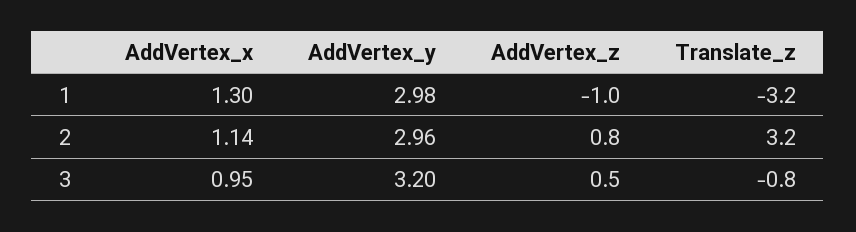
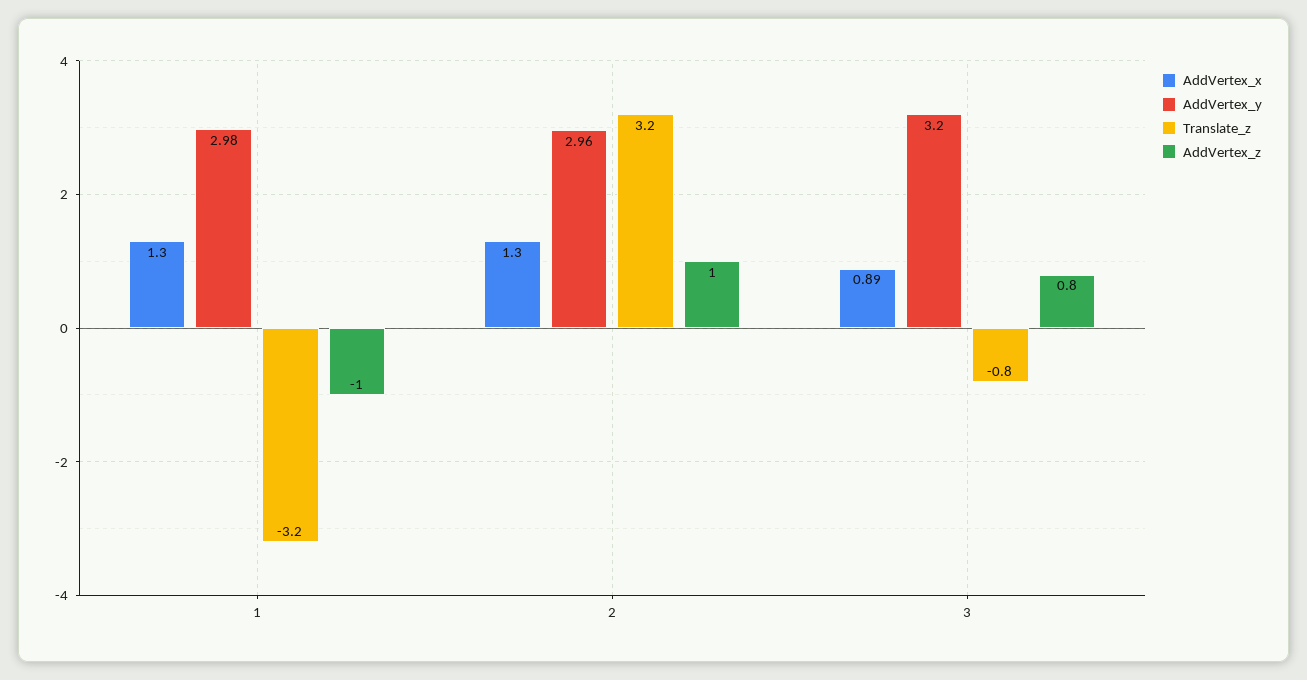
AddVertex_x, 2: 1.14 -> 1.3
AddVertex_z, 2: 0.8 -> 1
AddVertex_x, 3: 0.95 -> 0.89
AddVertex_z, 3: 0.5 -> 0.8

